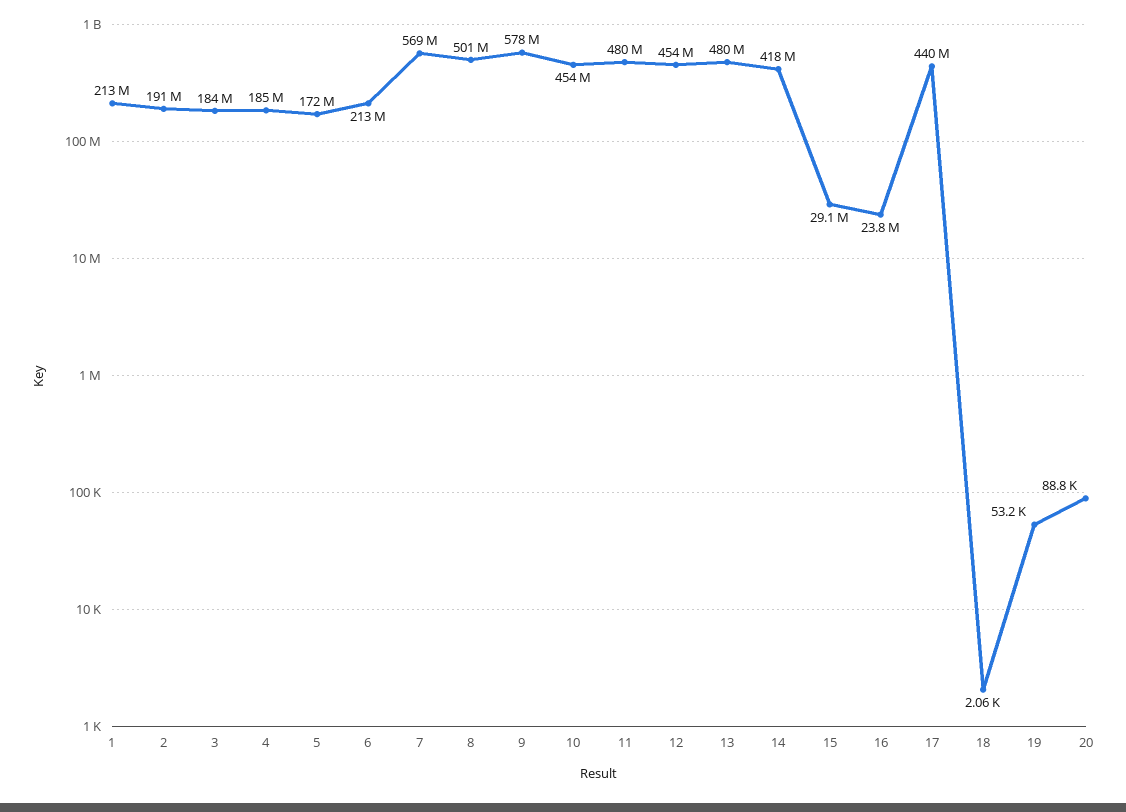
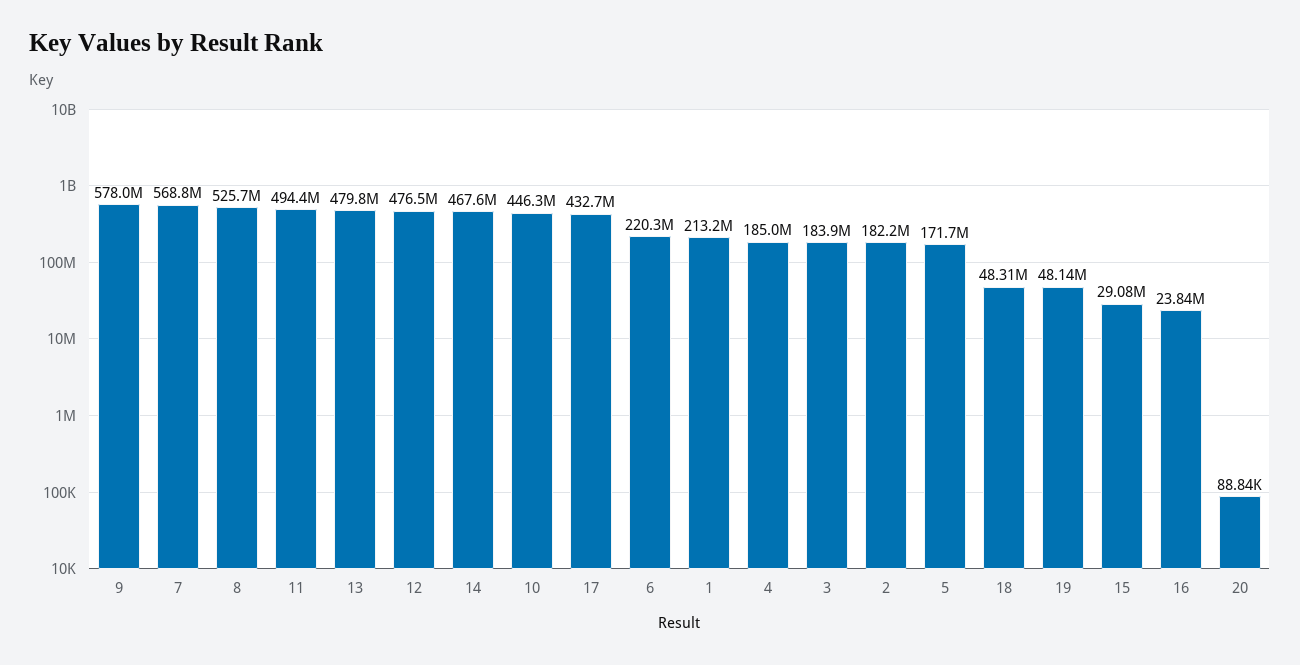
2: 191000000 -> 182200000
6: 213000000 -> 220300000
8: 501000000 -> 525700000
10: 454000000 -> 446300000
11: 480000000 -> 494400000
12: 454000000 -> 476500000
14: 418000000 -> 467600000
17: 440000000 -> 432700000
18: 2060 -> 48310000
19: 53200 -> 48140000

